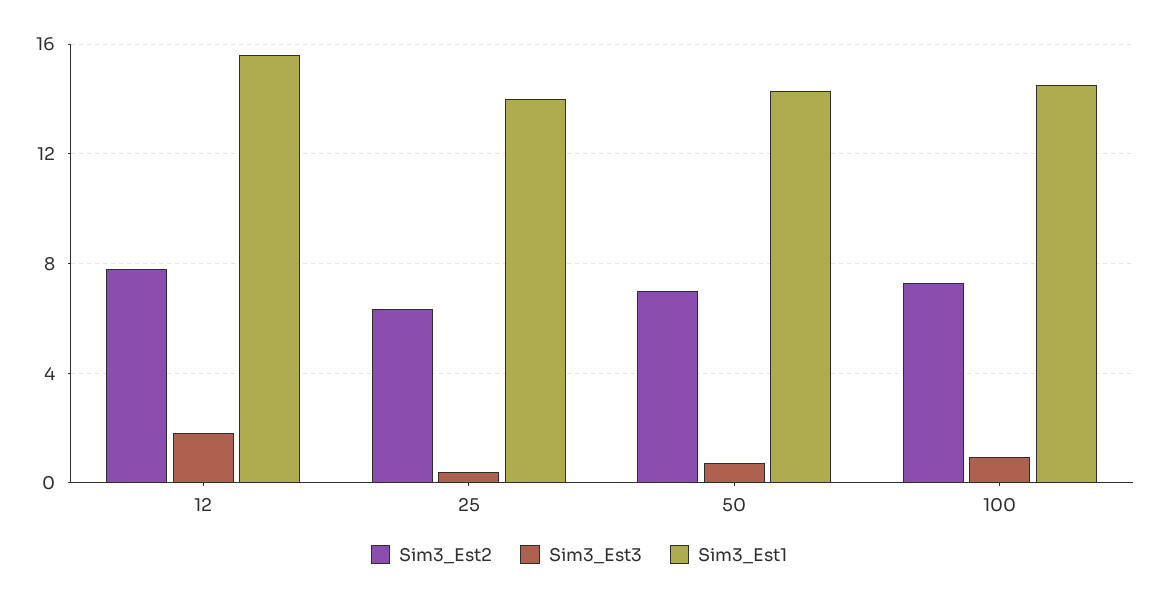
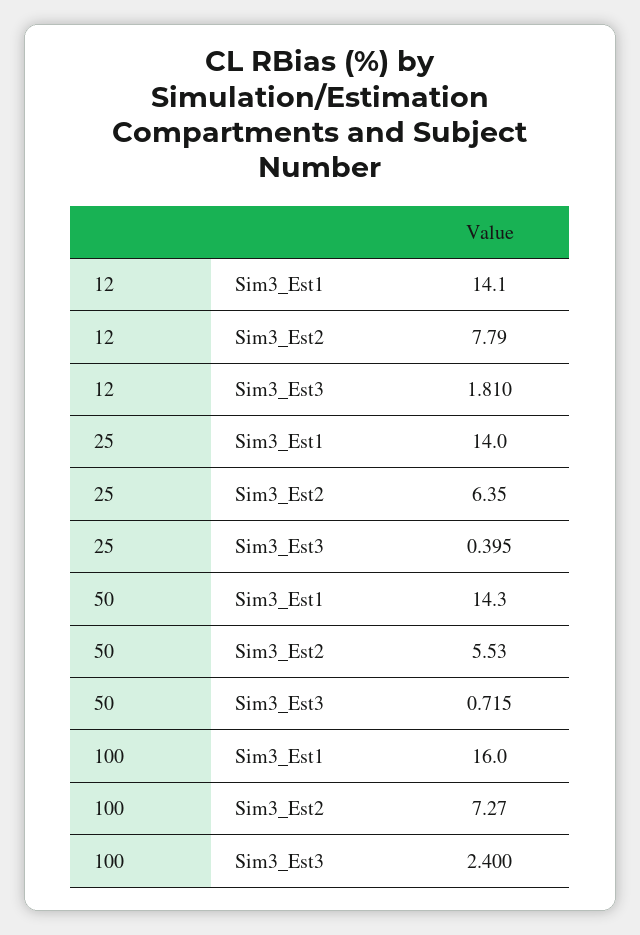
Sim3_Est1, 12: 15.5 -> 14.1
Sim3_Est2, 50: 7 -> 5.53
Sim3_Est3, 100: 1 -> 2.4
Sim3_Est1, 100: 14.5 -> 16

